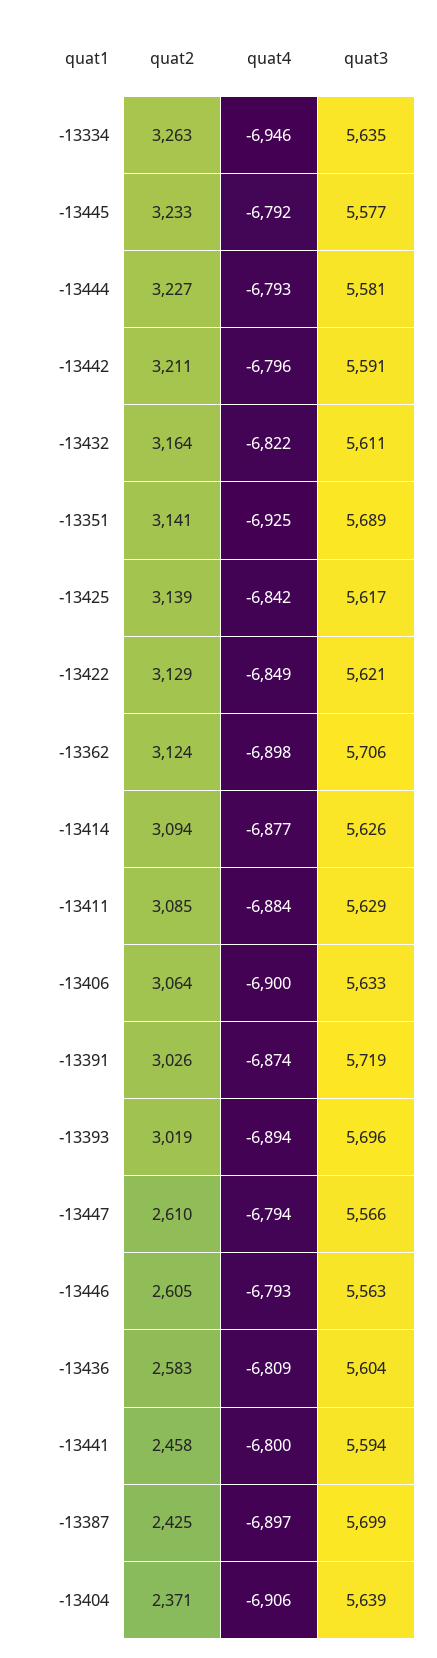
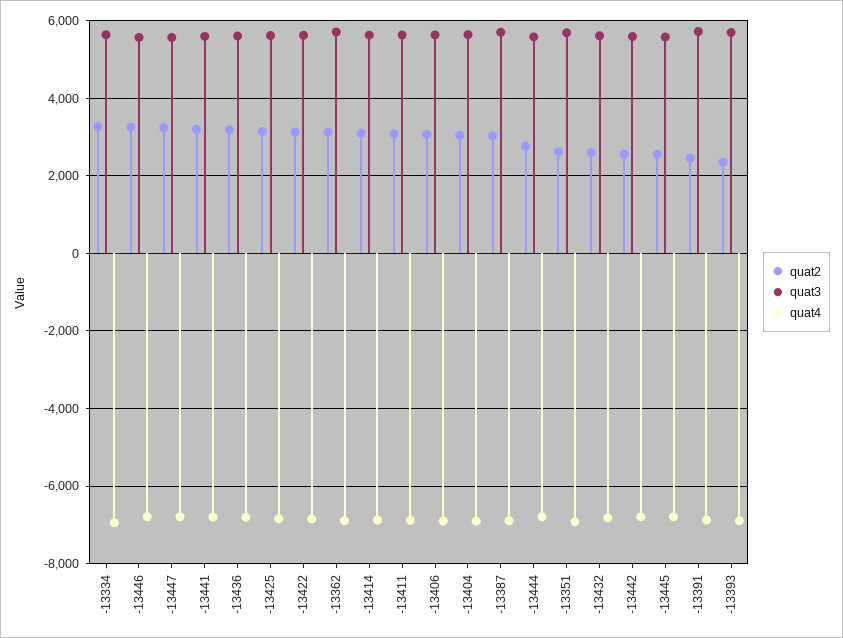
quat2, -13445: 3233 -> 2600
quat2, -13444: 3227 -> 2800
quat2, -13442: 3211 -> 2600
quat2, -13432: 3164 -> 2600
quat2, -13351: 3141 -> 2600
quat2, -13391: 3026 -> 2400
quat2, -13393: 3019 -> 2400
quat2, -13447: 2610 -> 3200
quat2, -13446: 2605 -> 3200
quat2, -13436: 2583 -> 3200
quat2, -13441: 2458 -> 3200
quat2, -13387: 2425 -> 3000
quat2, -13404: 2371 -> 3000

